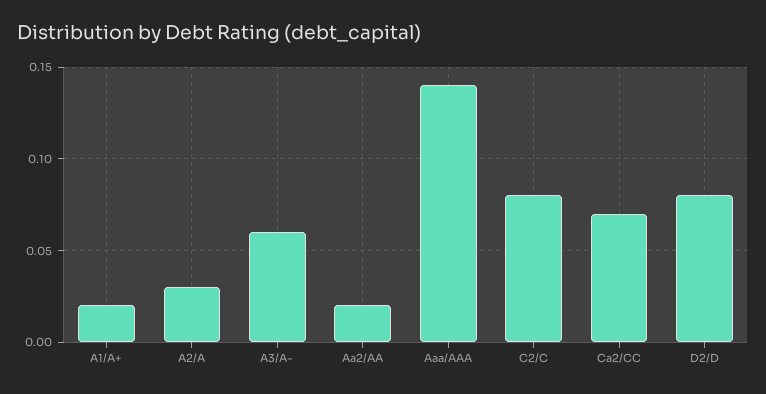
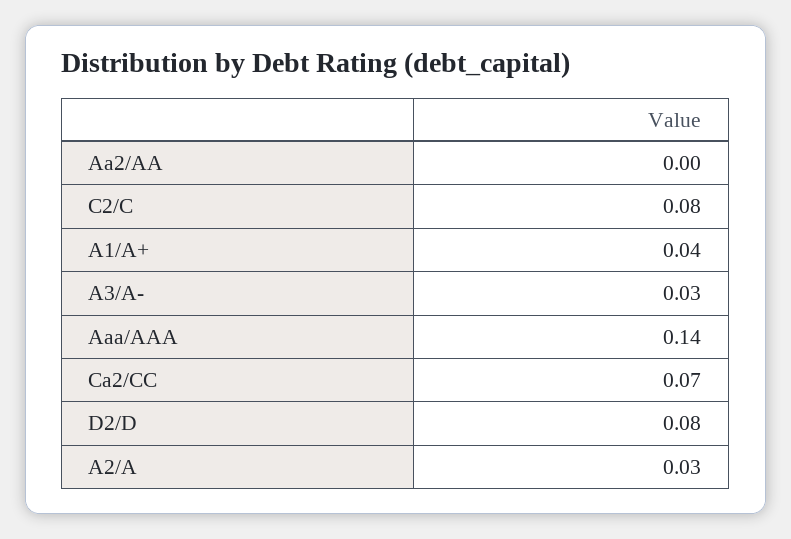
A1/A+: 0.02 -> 0.04
A3/A-: 0.06 -> 0.03
Aa2/AA: 0.02 -> 0

